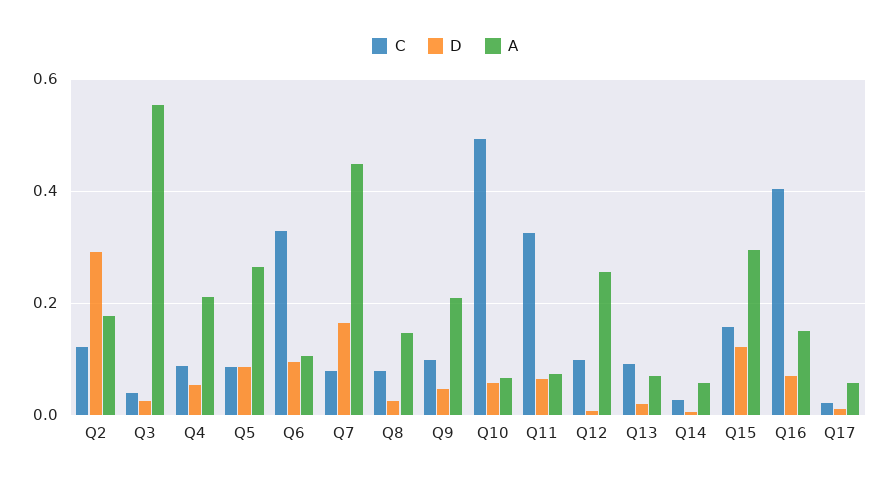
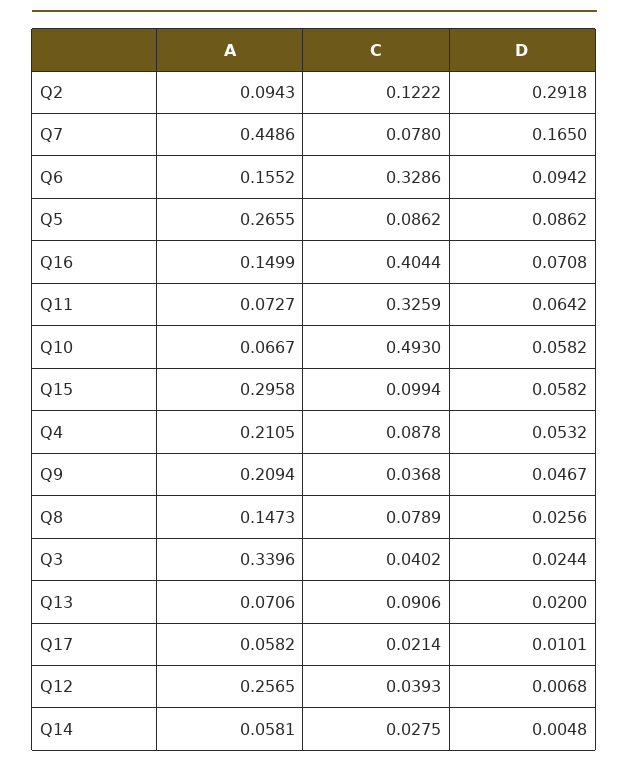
A, Q2: 0.18 -> 0.0943
A, Q3: 0.56 -> 0.3396
A, Q6: 0.1 -> 0.1552
C, Q9: 0.1 -> 0.0368
C, Q12: 0.1 -> 0.0393
C, Q15: 0.16 -> 0.0994
D, Q15: 0.12 -> 0.0582

